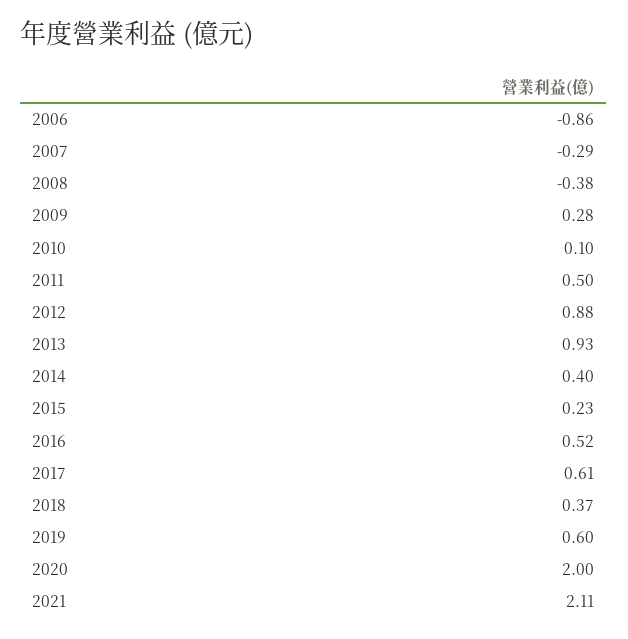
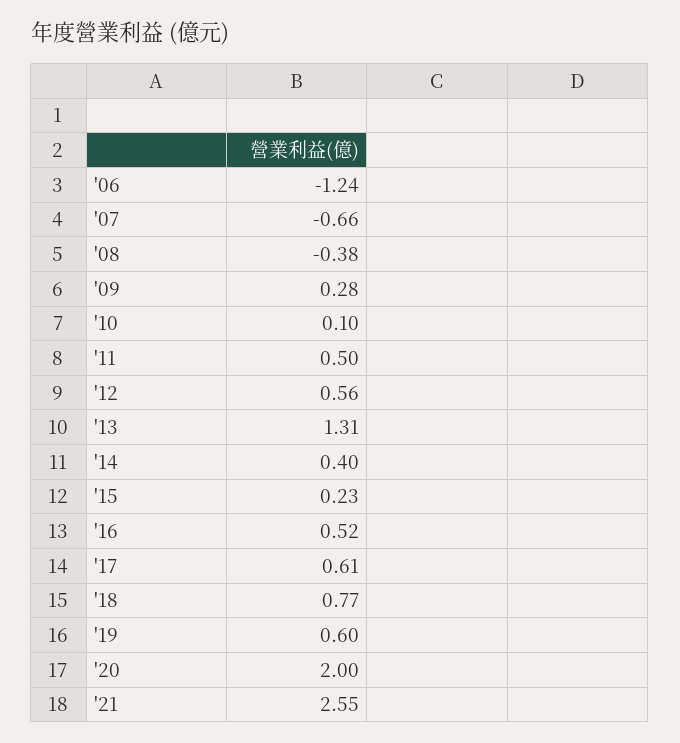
2006: -0.86 -> -1.24
2007: -0.29 -> -0.66
2012: 0.88 -> 0.56
2013: 0.93 -> 1.31
2018: 0.37 -> 0.77
2021: 2.11 -> 2.55

